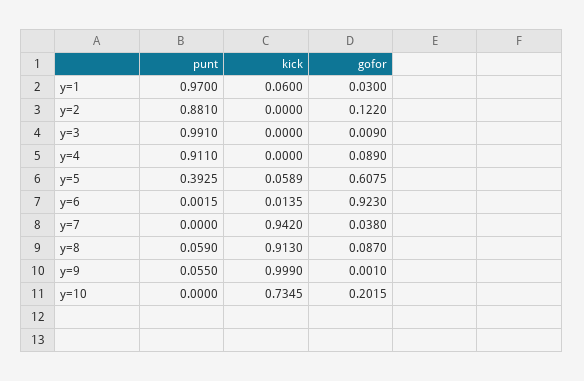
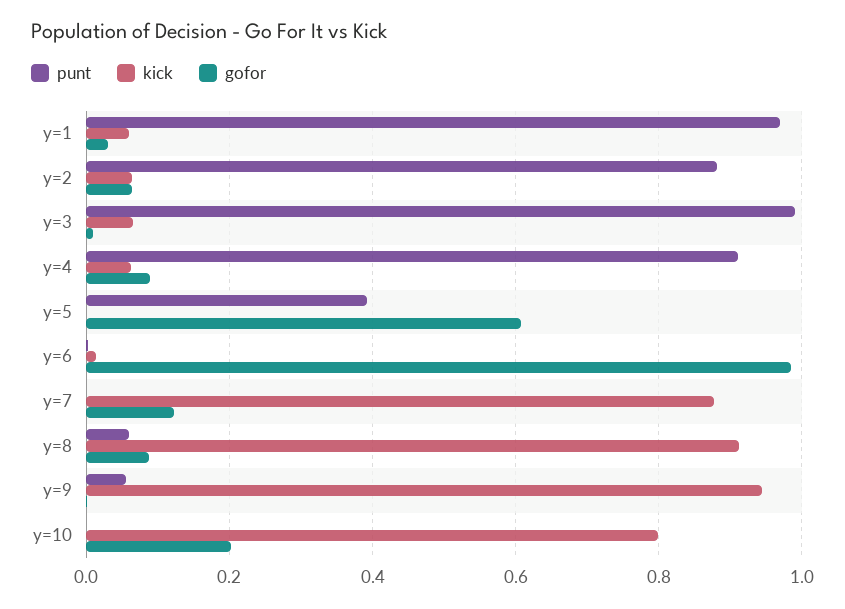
kick, y=2: 0 -> 0.06
gofor, y=2: 0.122 -> 0.06
kick, y=3: 0 -> 0.06
kick, y=4: 0 -> 0.06
kick, y=5: 0.0589 -> 0
gofor, y=6: 0.923 -> 0.98
kick, y=7: 0.942 -> 0.88
gofor, y=7: 0.038 -> 0.12
kick, y=9: 0.999 -> 0.94
kick, y=10: 0.7345 -> 0.8

